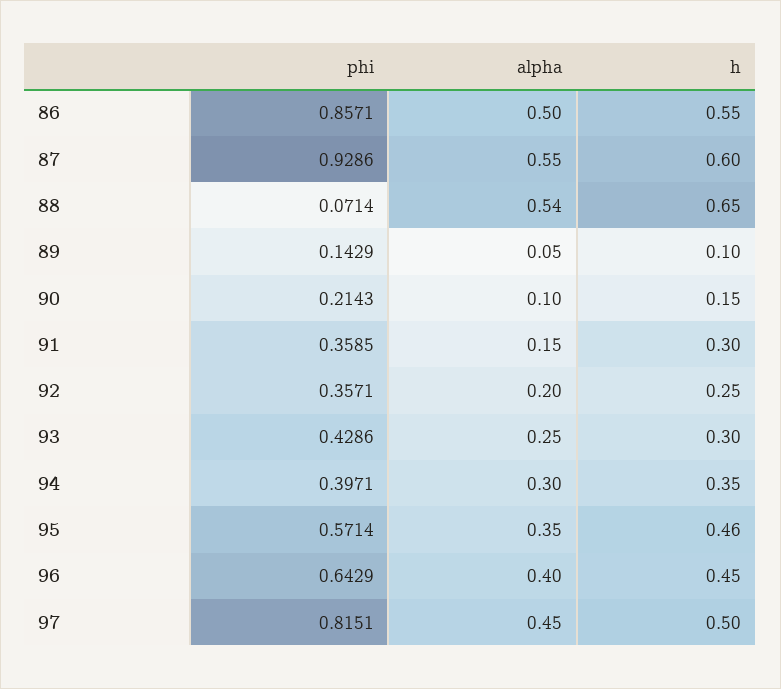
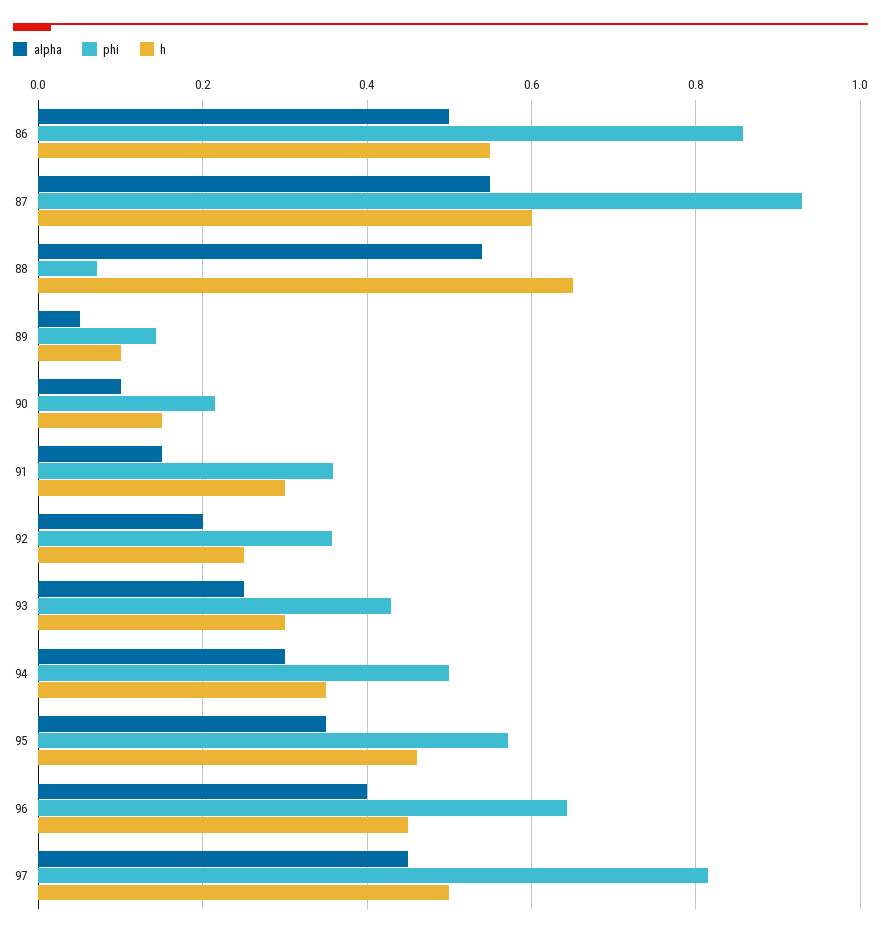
phi, 94: 0.3971 -> 0.5

